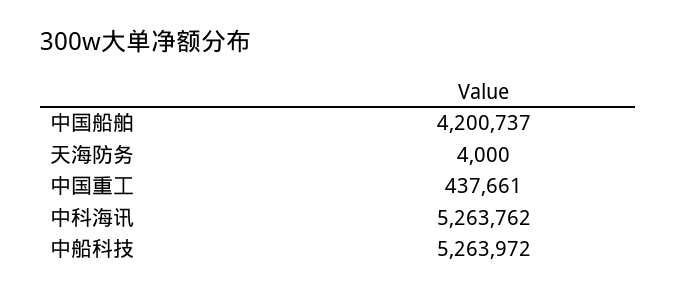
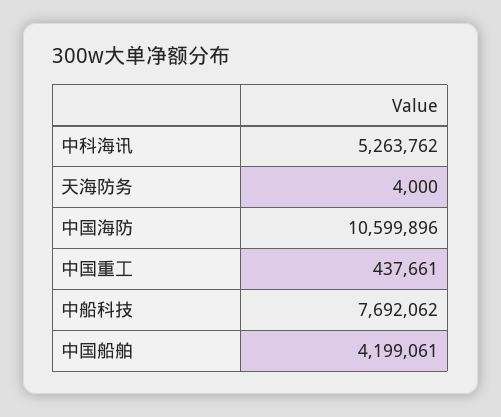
中国船舶: 4200737 -> 4199061
中船科技: 5263972 -> 7692062
中国海防: none -> 10599896

